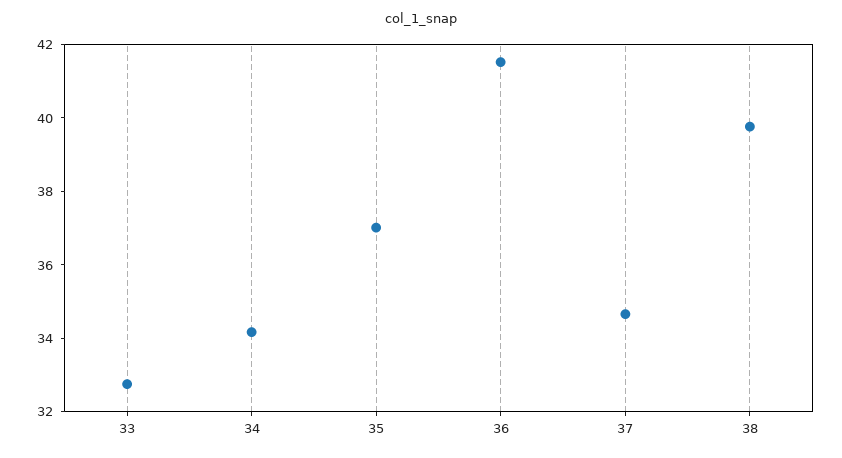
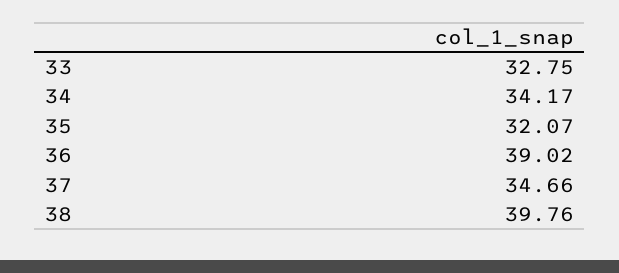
35: 37 -> 32.07
36: 41.5 -> 39.02

